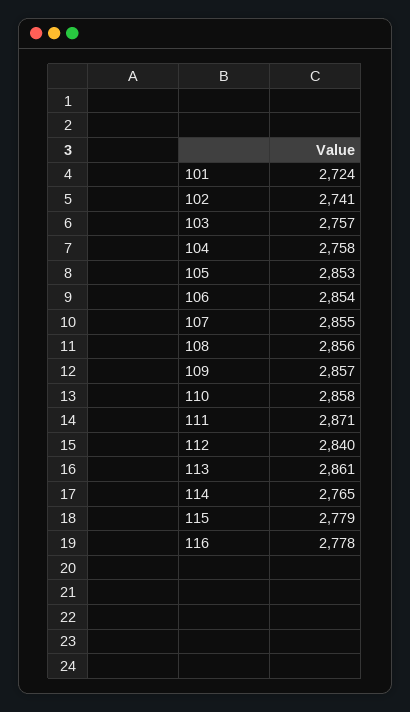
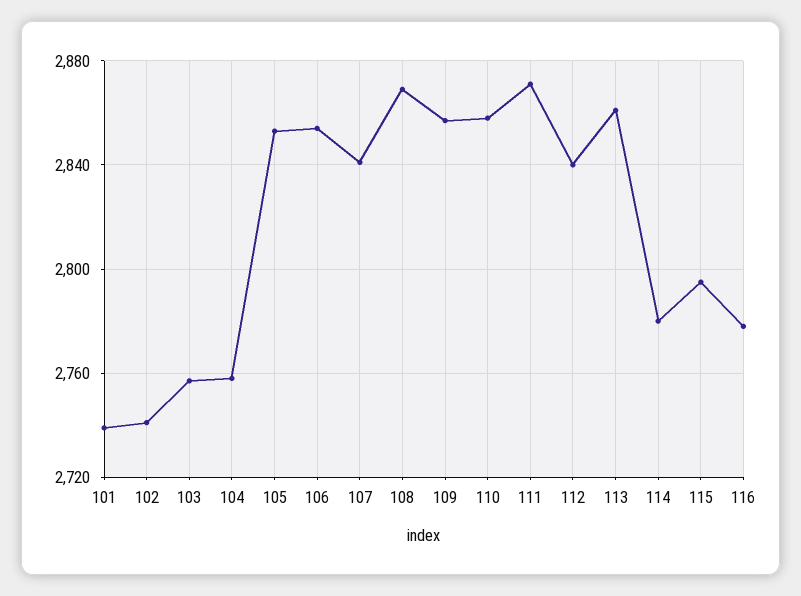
101: 2724 -> 2740
107: 2855 -> 2840
108: 2856 -> 2870
114: 2765 -> 2780
115: 2779 -> 2795

